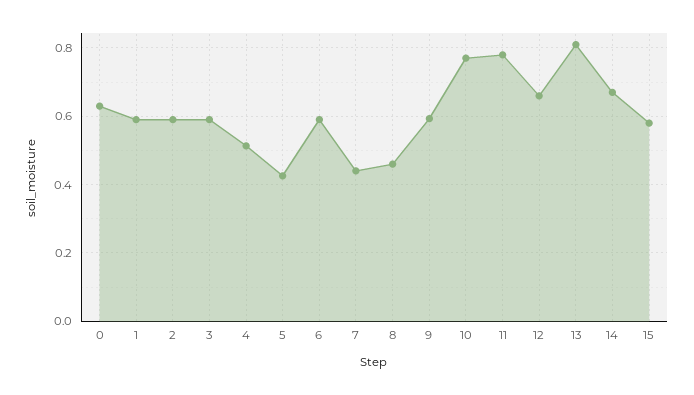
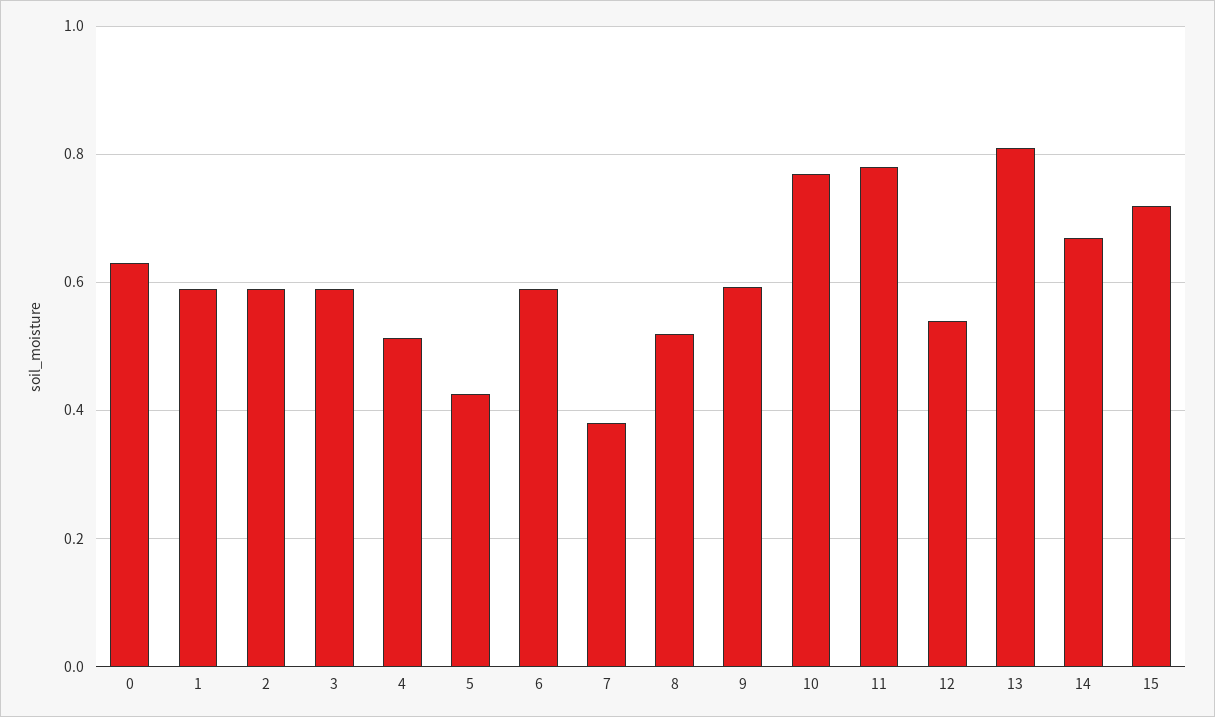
7: 0.44 -> 0.38
8: 0.46 -> 0.52
12: 0.66 -> 0.54
15: 0.58 -> 0.72

